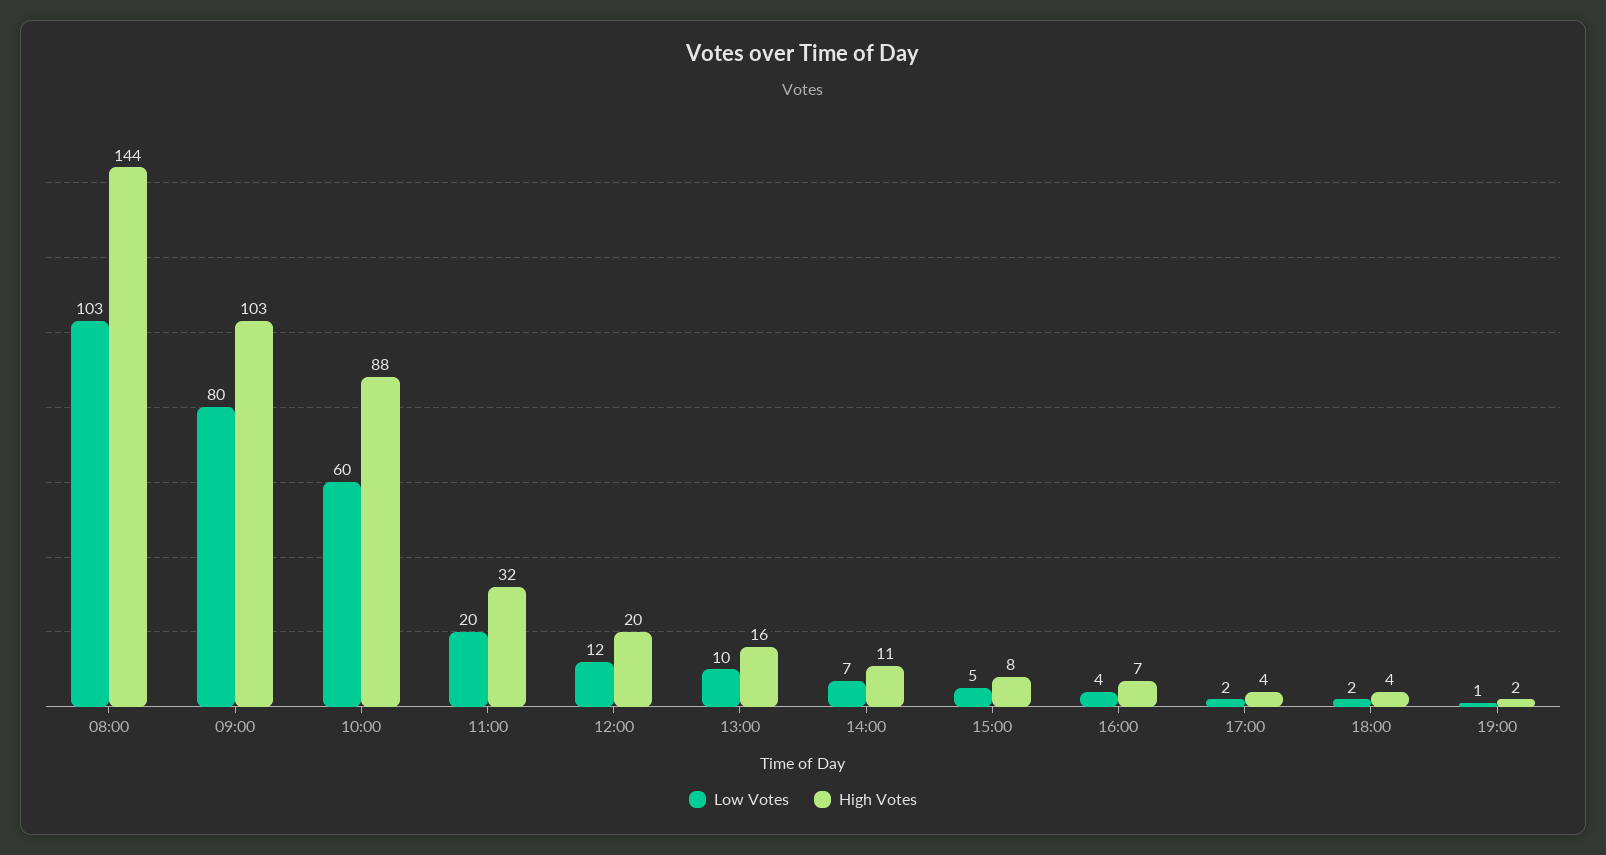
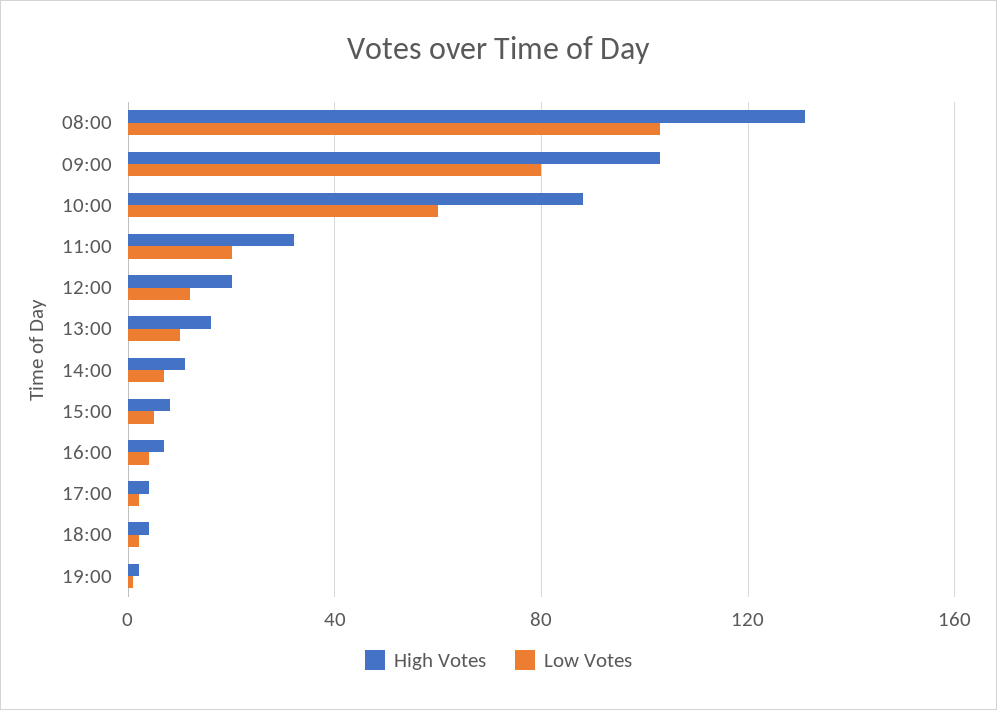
High Votes, 08:00: 144 -> 130

